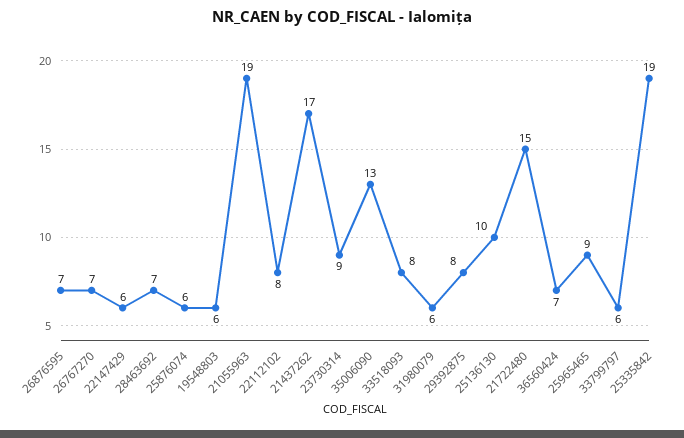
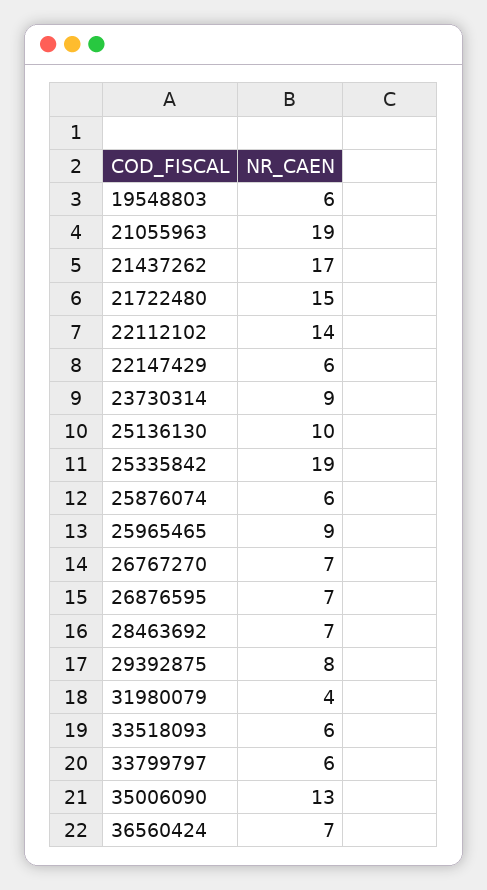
22112102: 8 -> 14
33518093: 8 -> 6
31980079: 6 -> 4

